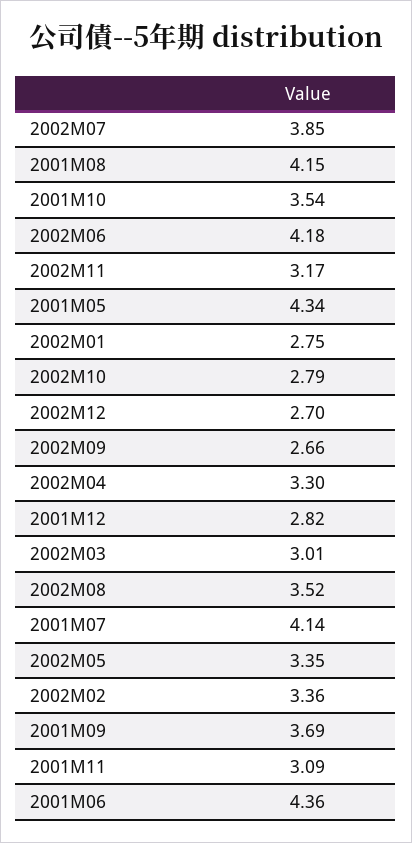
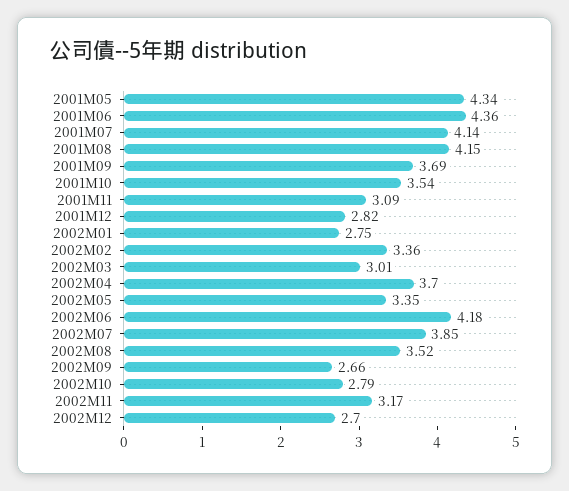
2002M04: 3.3 -> 3.7

